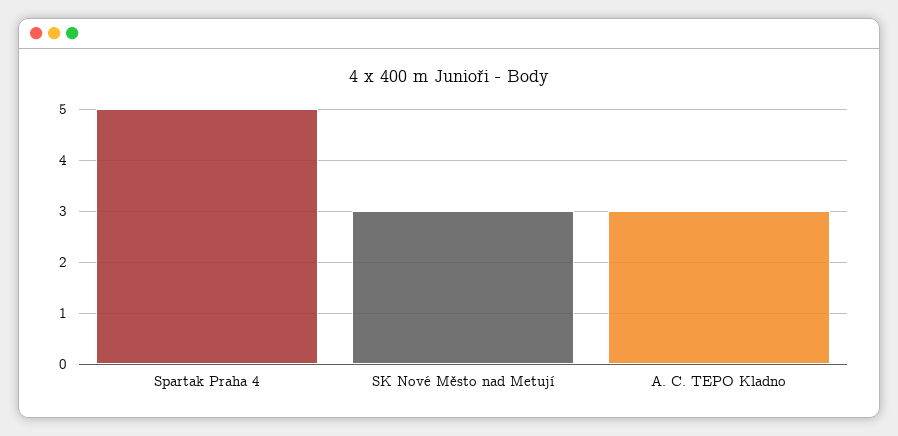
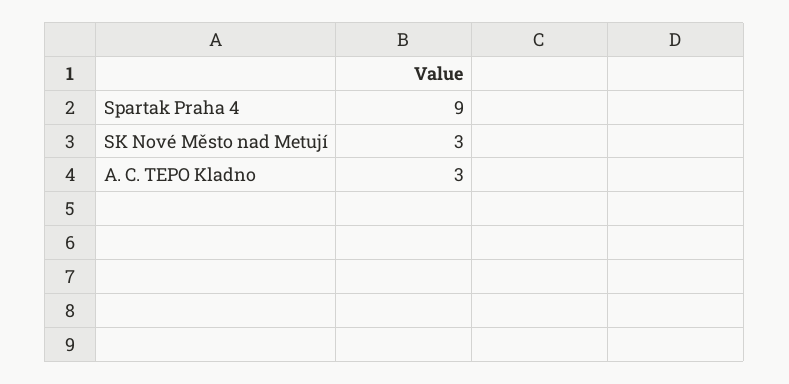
Spartak Praha 4: 5 -> 9

